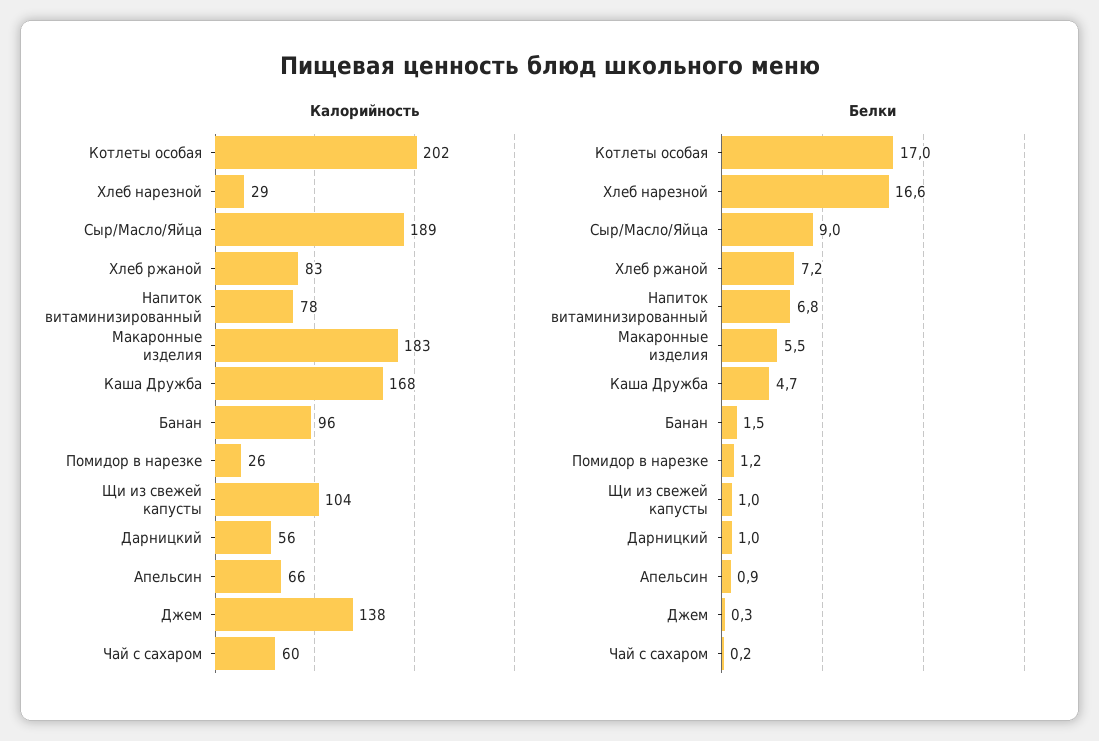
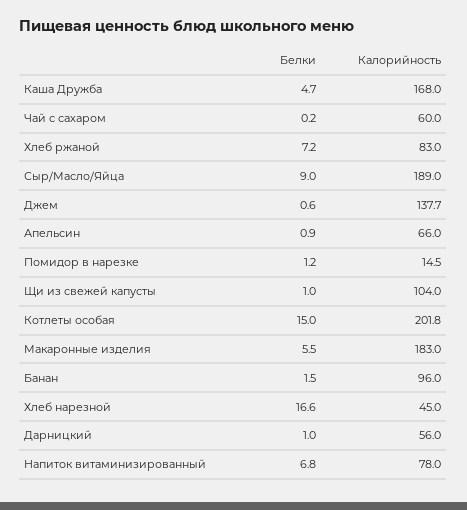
Калорийность, Хлеб нарезной: 29 -> 45
Калорийность, Помидор в нарезке: 26 -> 14.5
Белки, Котлеты особая: 17 -> 15
Белки, Джем: 0.3 -> 0.6

